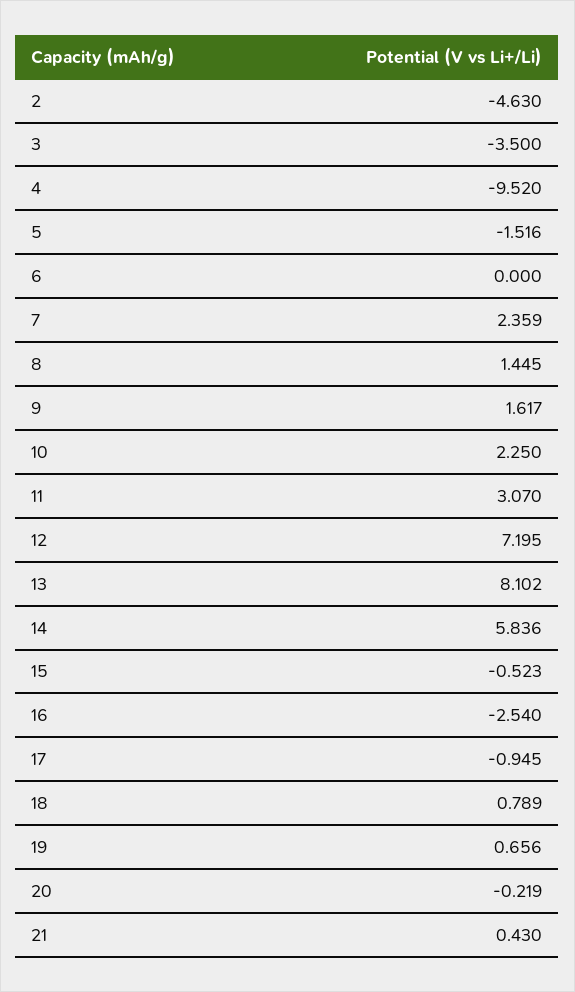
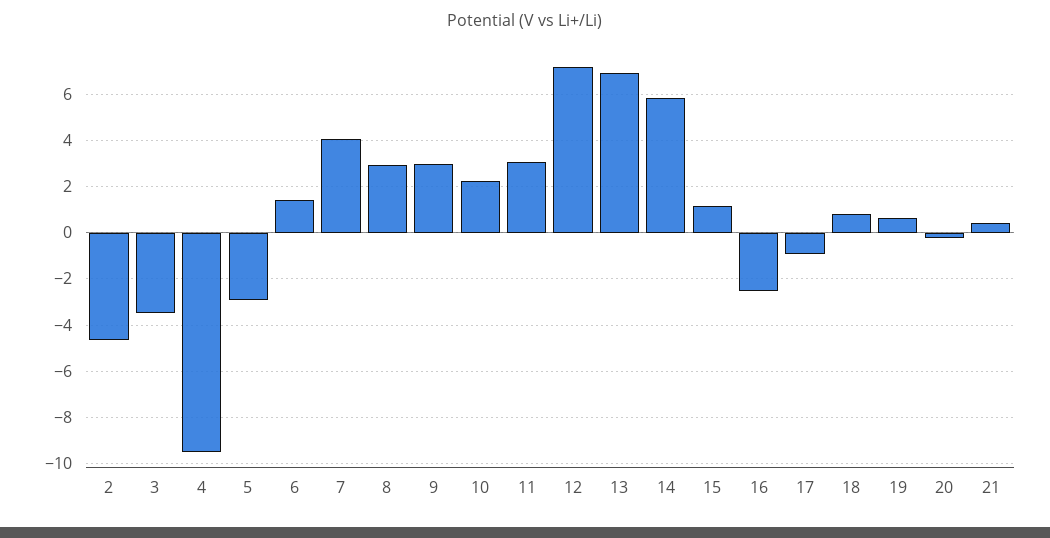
5: -1.516 -> -3
6: 0 -> 1.5
7: 2.359 -> 4
8: 1.445 -> 3
9: 1.617 -> 3
13: 8.102 -> 7
15: -0.523 -> 1

